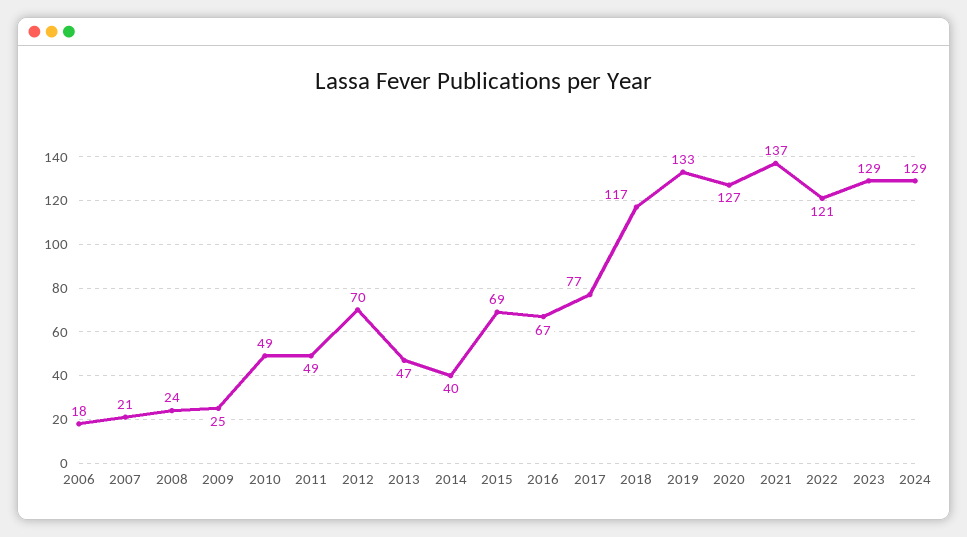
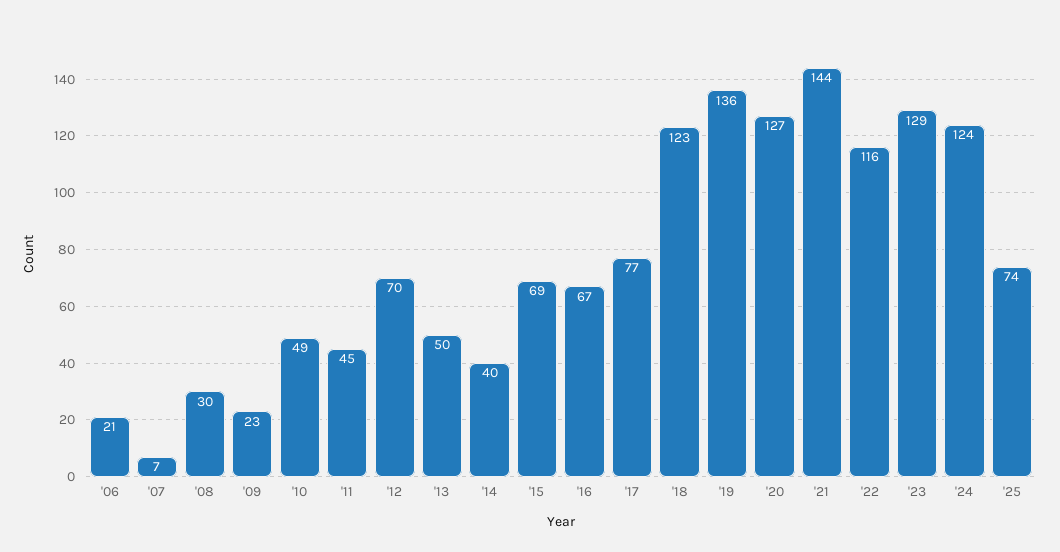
2006: 18 -> 21
2007: 21 -> 7
2008: 24 -> 30
2009: 25 -> 23
2011: 49 -> 45
2013: 47 -> 50
2018: 117 -> 123
2019: 133 -> 136
2021: 137 -> 144
2022: 121 -> 116
2024: 129 -> 124
'25: none -> 74

